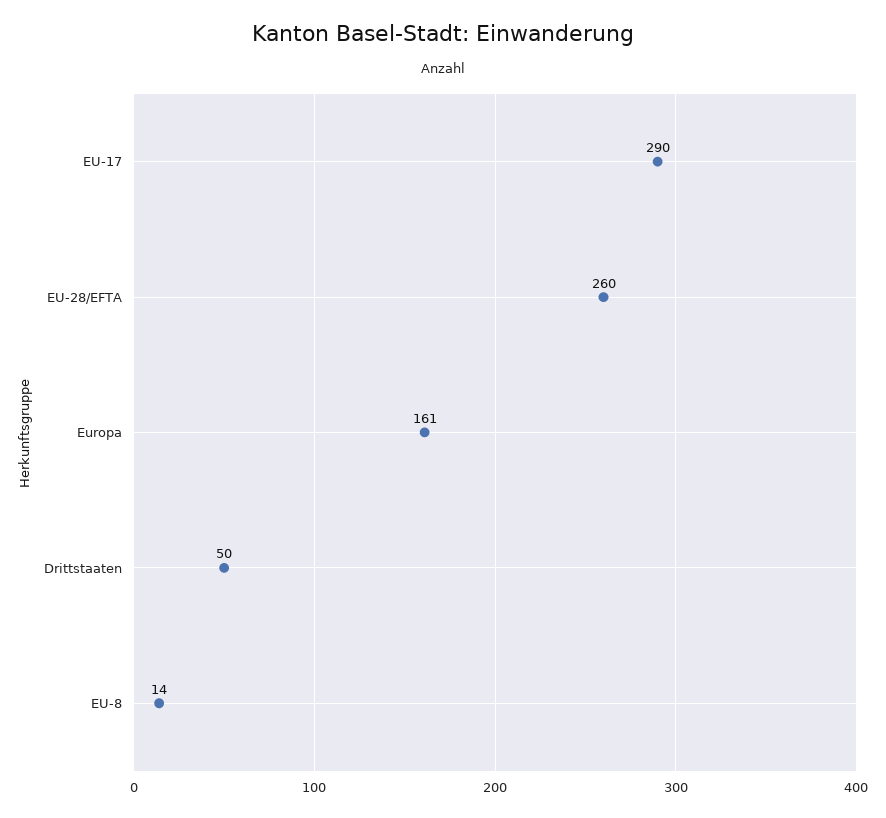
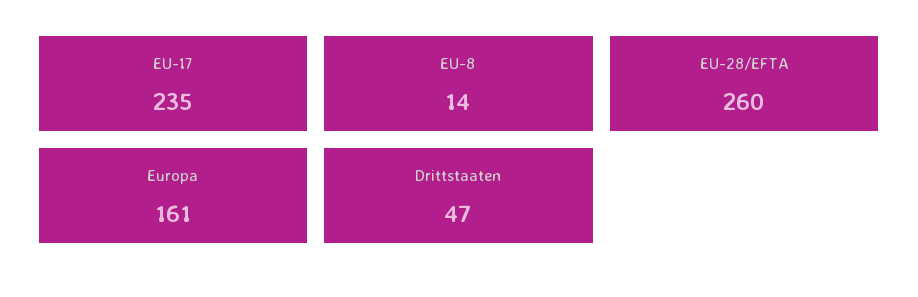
EU-17: 290 -> 235
Drittstaaten: 50 -> 47

